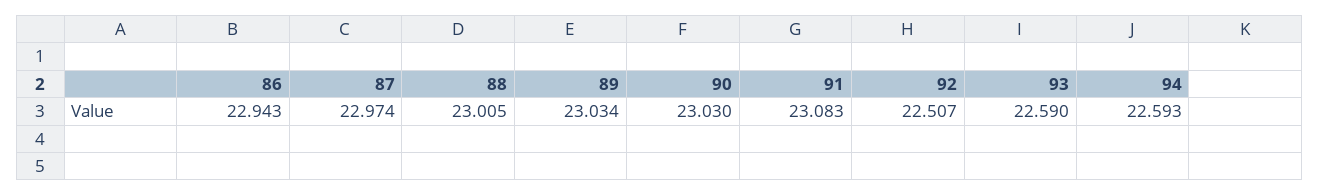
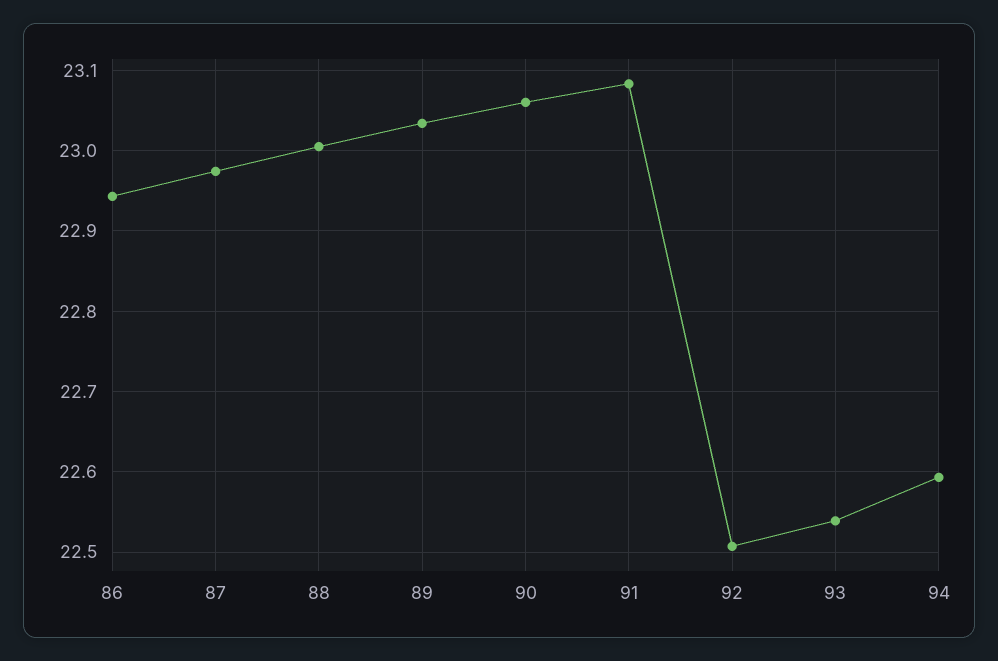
90: 23.03 -> 23.06
93: 22.59 -> 22.54

